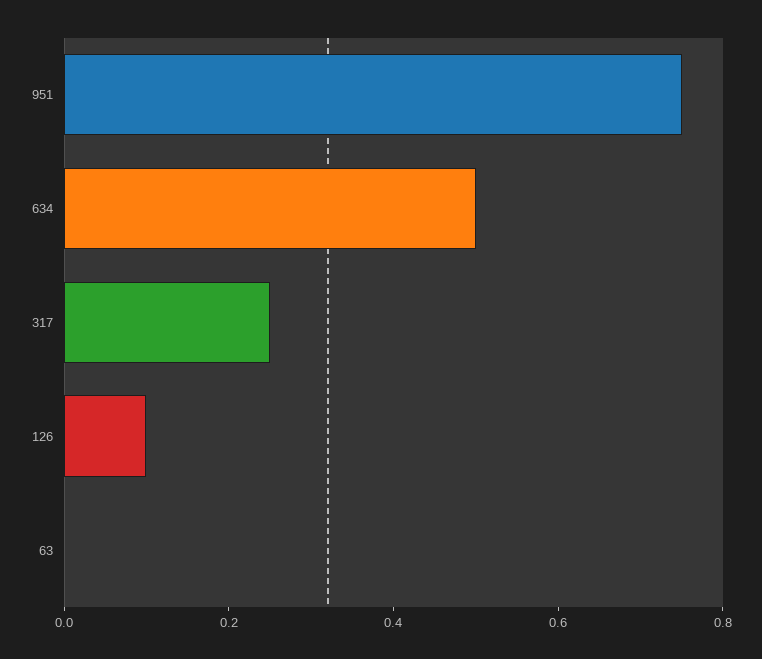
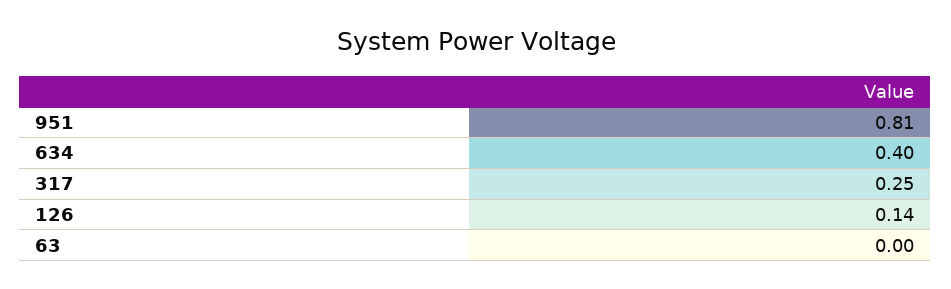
951: 0.75 -> 0.81
634: 0.5 -> 0.4
126: 0.1 -> 0.14

